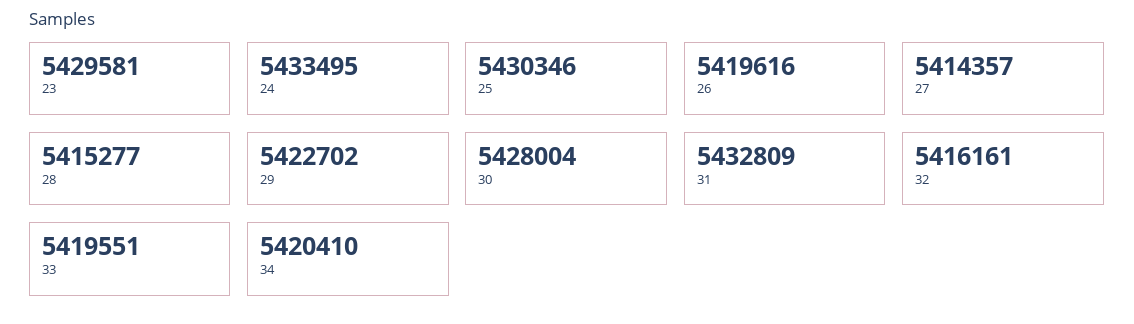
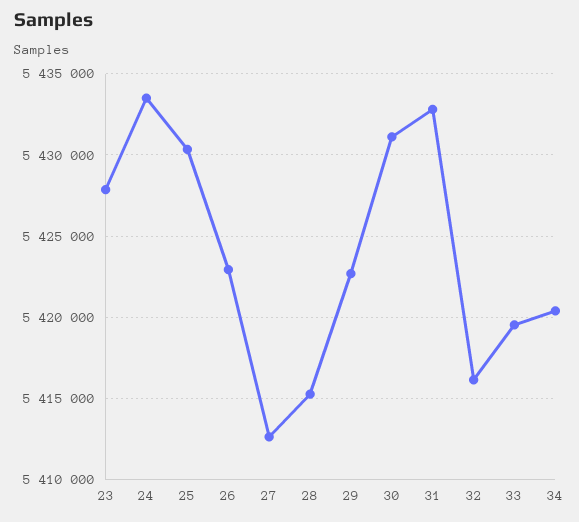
23: 5429581 -> 5428000
26: 5419616 -> 5423000
27: 5414357 -> 5412500
30: 5428004 -> 5431000

